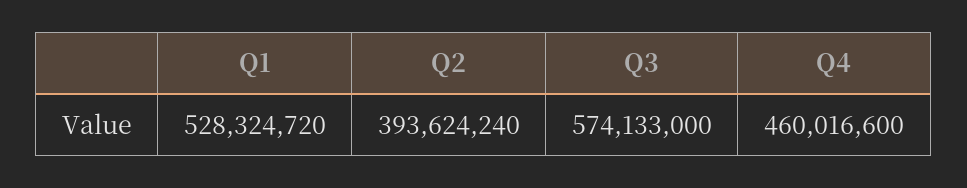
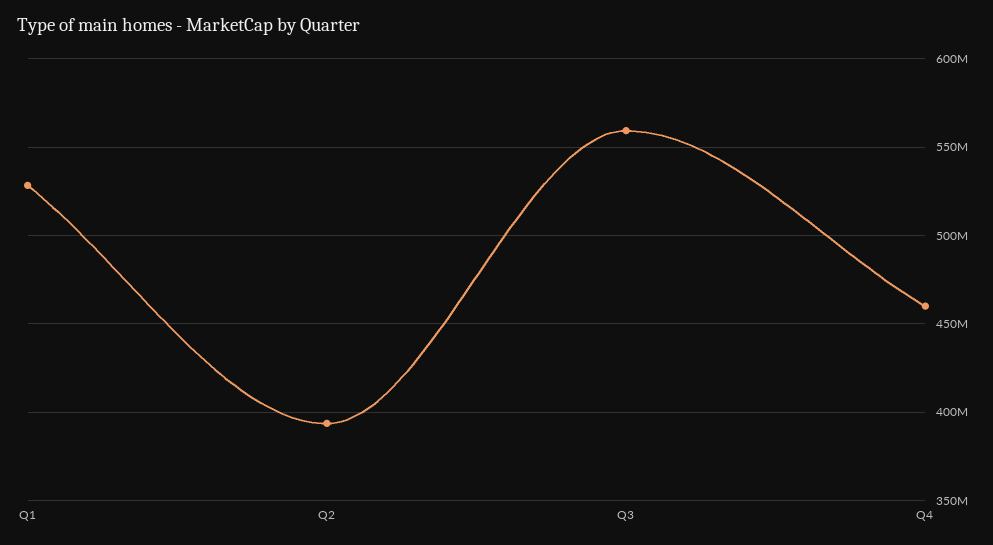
Q3: 574133000 -> 560000000

